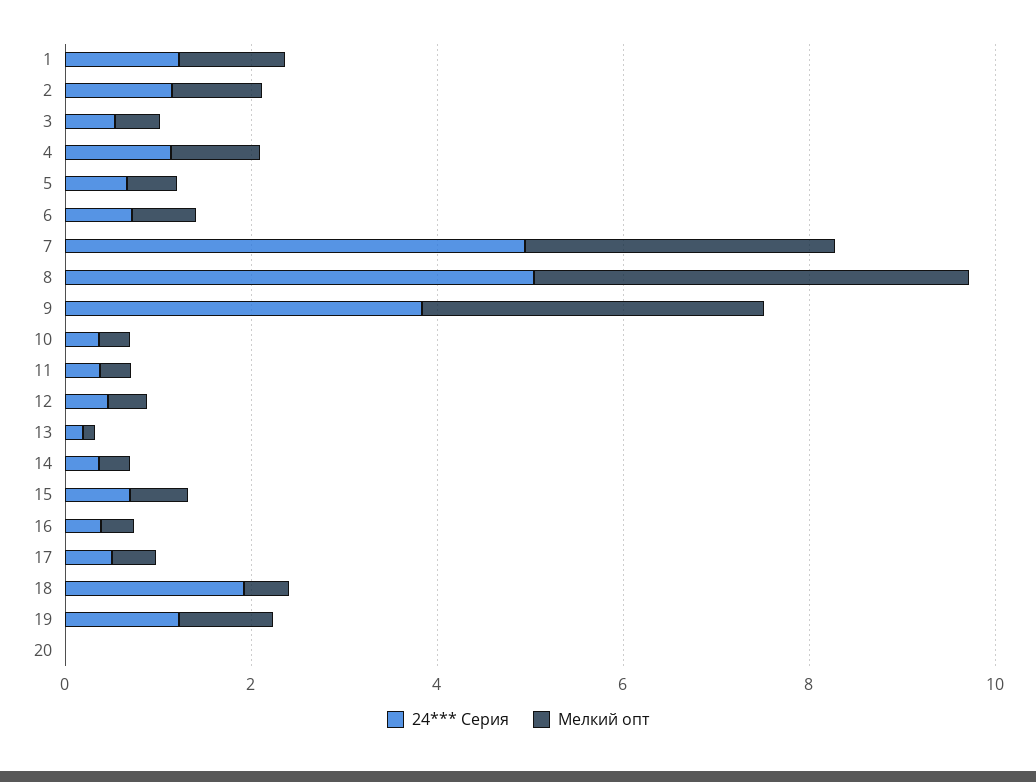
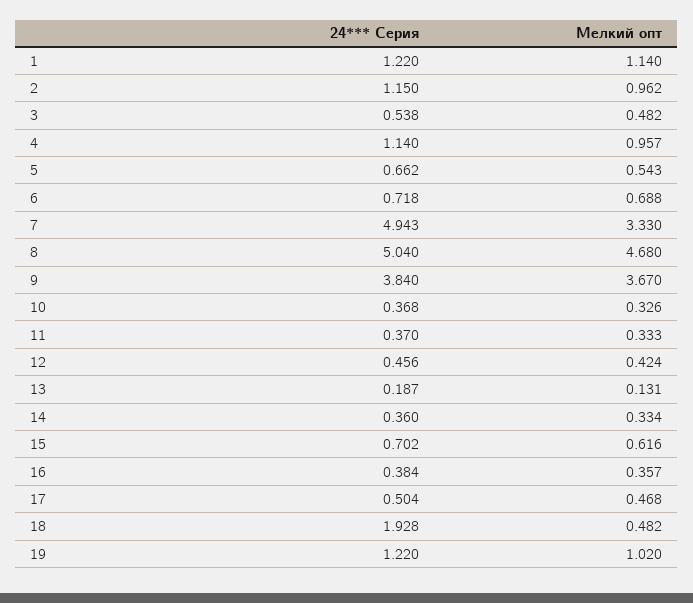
24*** Серия, 20: 0 -> none
Мелкий опт, 20: 0 -> none

